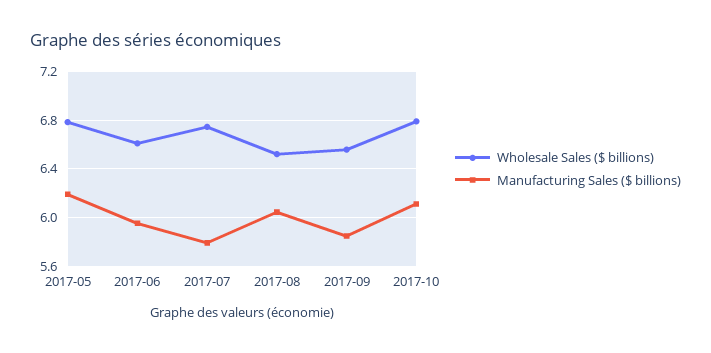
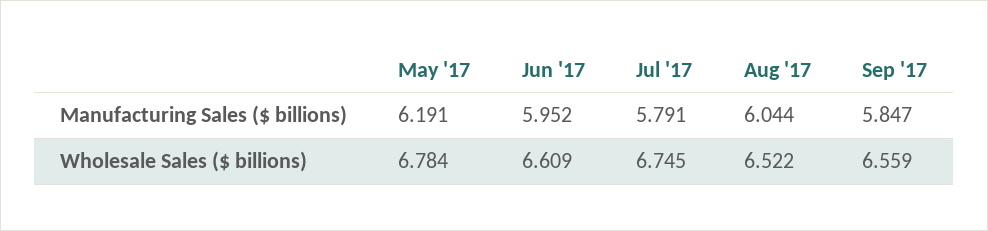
Wholesale Sales ($ billions), 2017-10: 6.8 -> none
Manufacturing Sales ($ billions), 2017-10: 6.1 -> none

